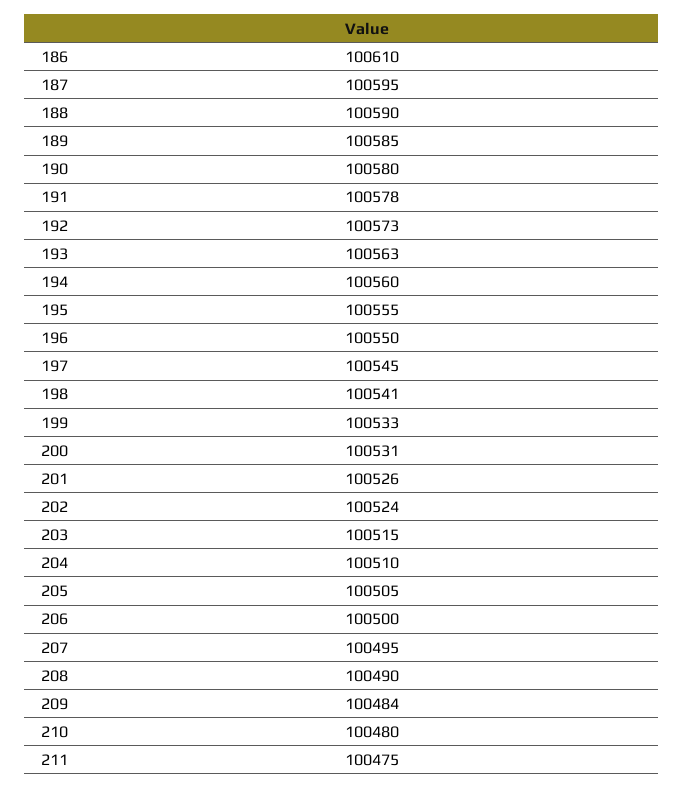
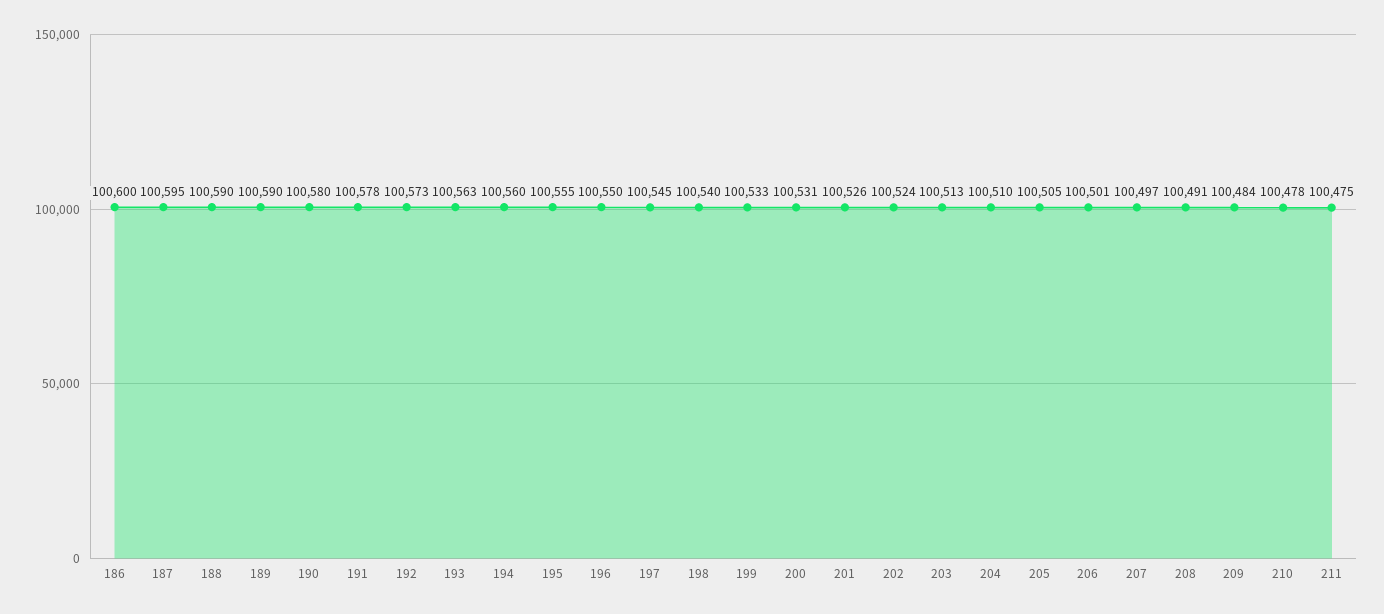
186: 100610 -> 100600
189: 100585 -> 100590
198: 100541 -> 100540
203: 100515 -> 100513
206: 100500 -> 100501
207: 100495 -> 100497
208: 100490 -> 100491
210: 100480 -> 100478

